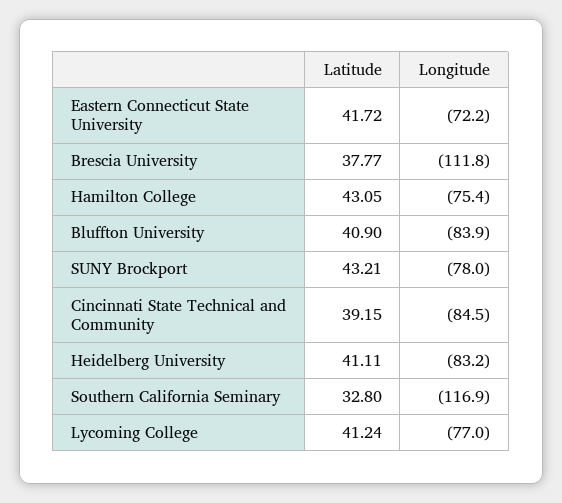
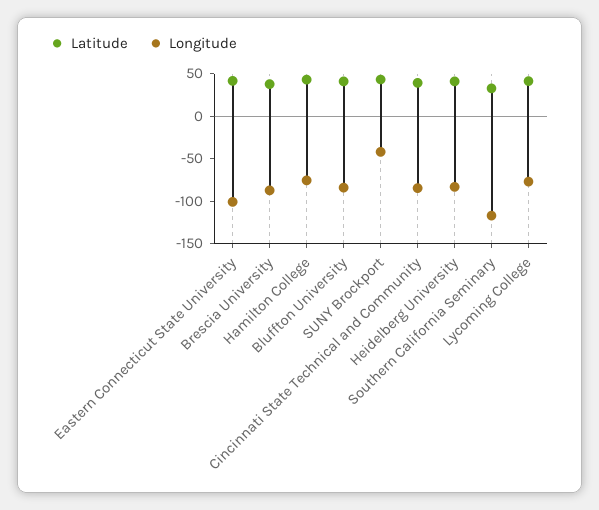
Longitude, Eastern Connecticut State University: -72.2 -> -100
Longitude, Brescia University: -111.8 -> -90
Longitude, SUNY Brockport: -78 -> -40

